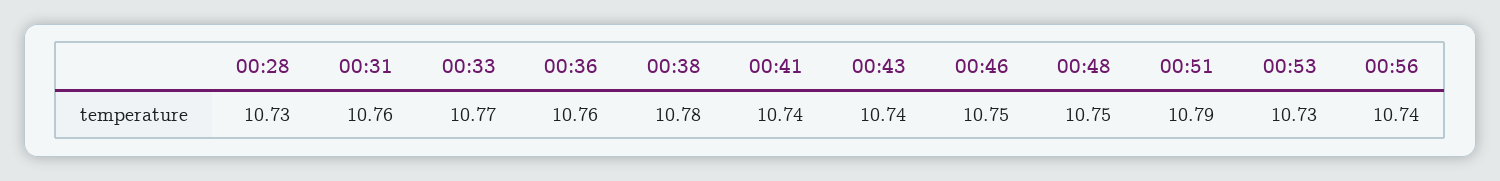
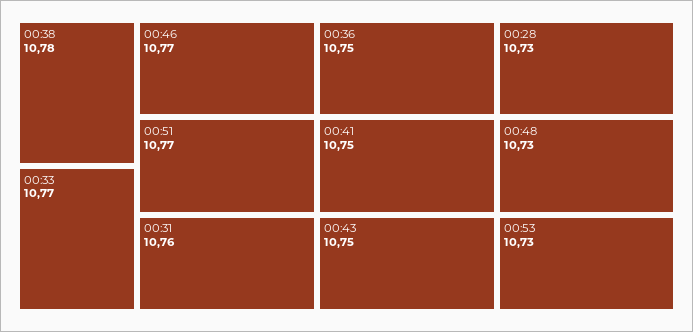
00:36: 10.76 -> 10.75
00:41: 10.74 -> 10.75
00:43: 10.74 -> 10.75
00:46: 10.75 -> 10.77
00:48: 10.75 -> 10.73
00:51: 10.79 -> 10.77
00:56: 10.74 -> none

